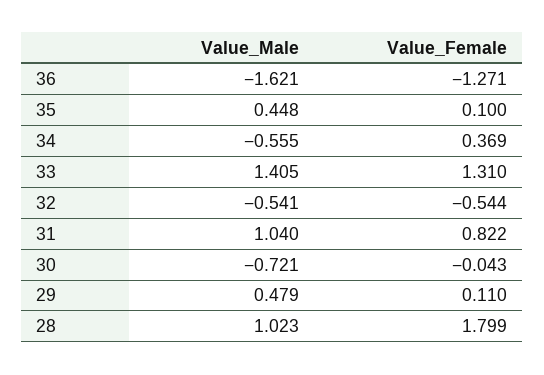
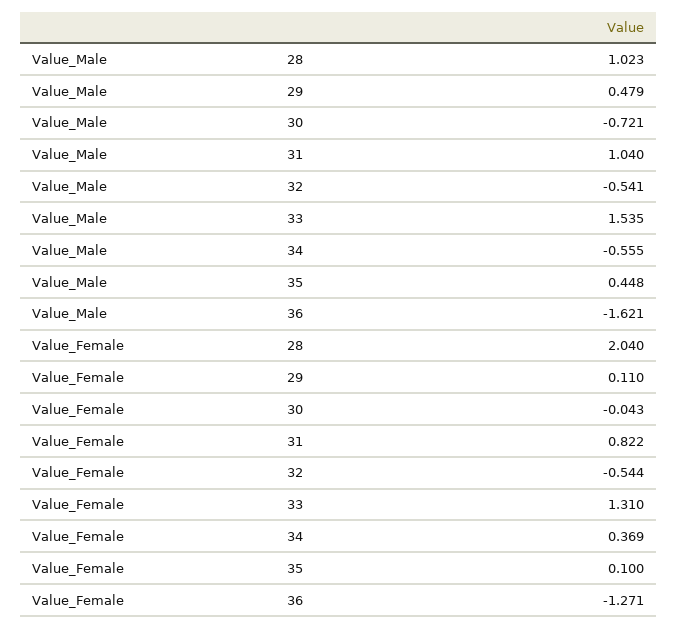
Value_Male, 33: 1.405 -> 1.535
Value_Female, 28: 1.799 -> 2.04

